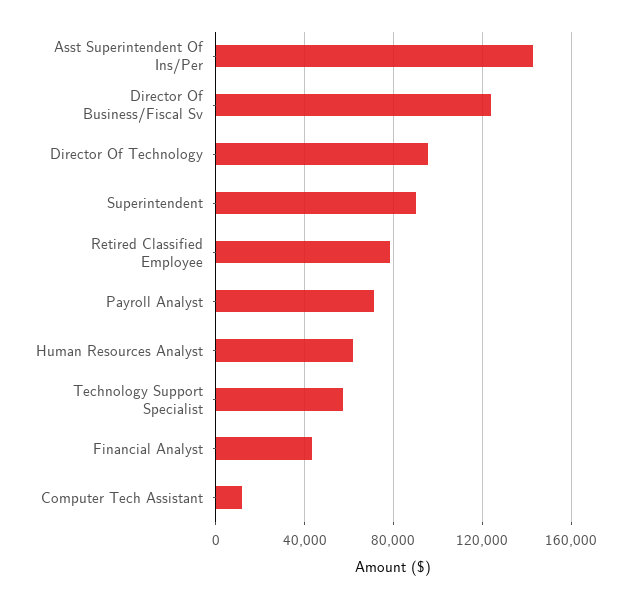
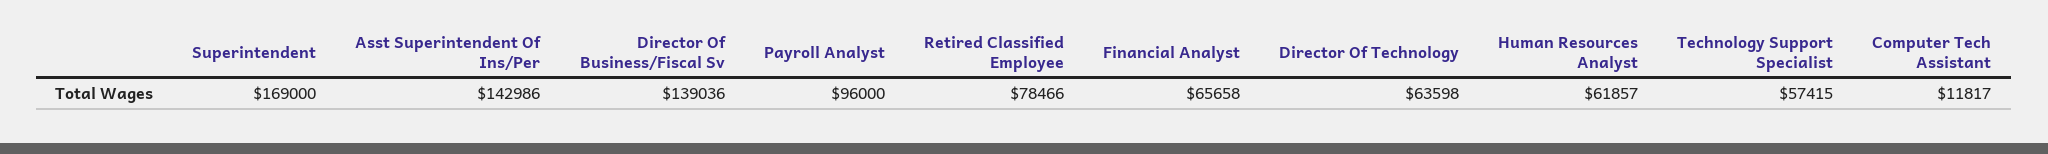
Director Of Business/Fiscal Sv: 125000 -> 139036
Director Of Technology: 95000 -> 63598
Superintendent: 90000 -> 169000
Payroll Analyst: 70000 -> 96000
Financial Analyst: 45000 -> 65658

